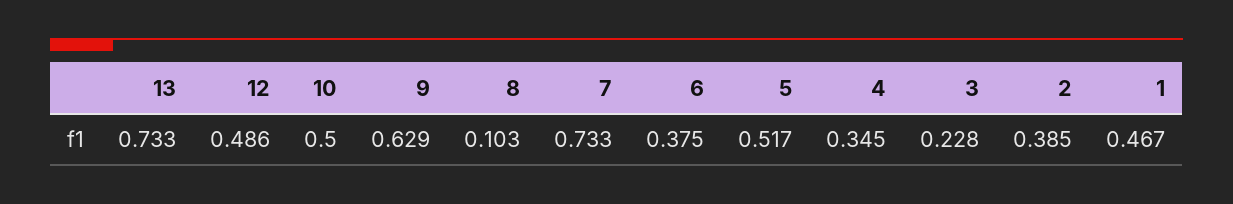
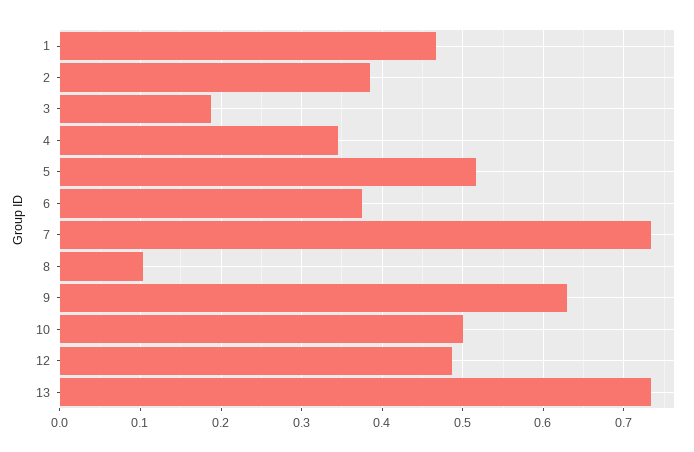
3: 0.228 -> 0.19

